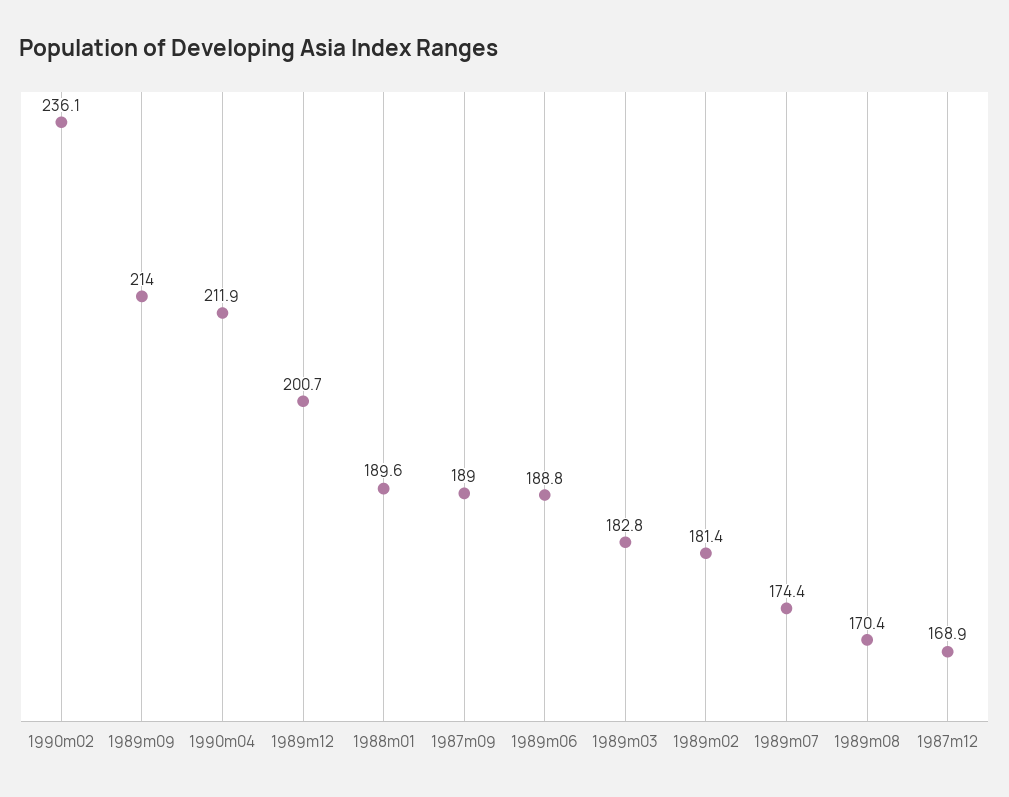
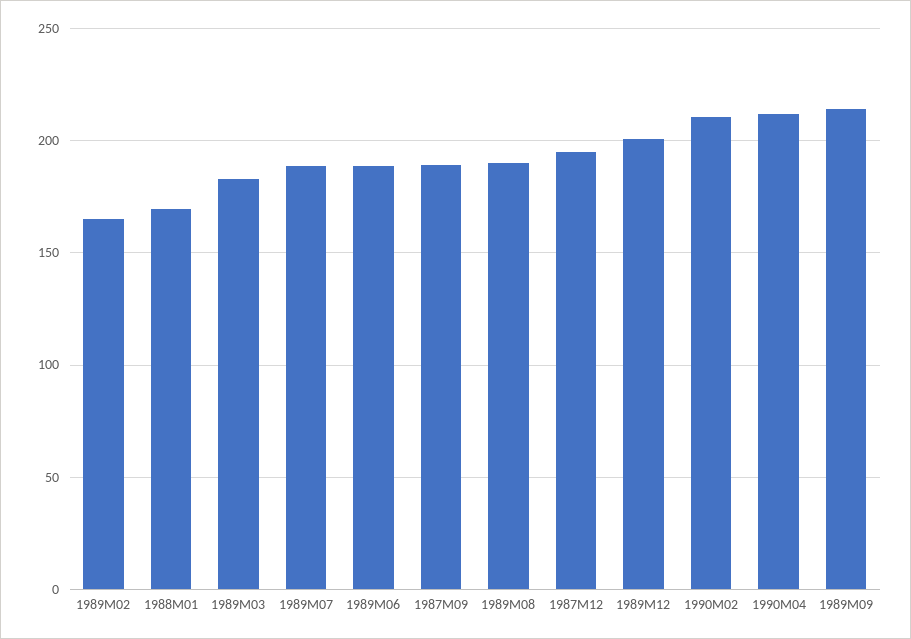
1990m02: 236.1 -> 210
1988m01: 189.6 -> 170
1989m02: 181.4 -> 165
1989m07: 174.4 -> 190
1989m08: 170.4 -> 190
1987m12: 168.9 -> 195

